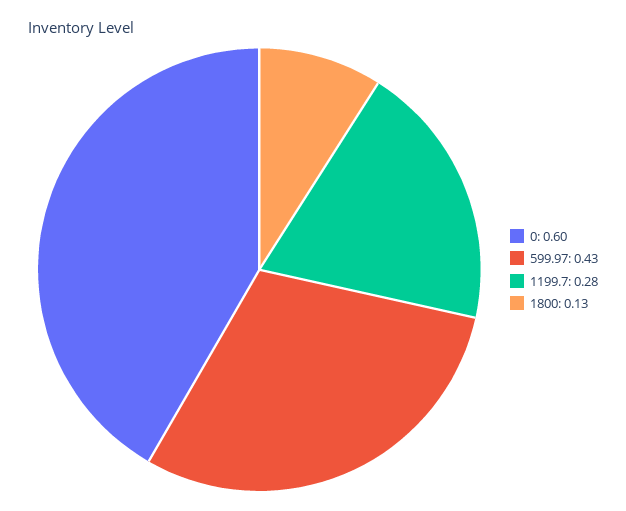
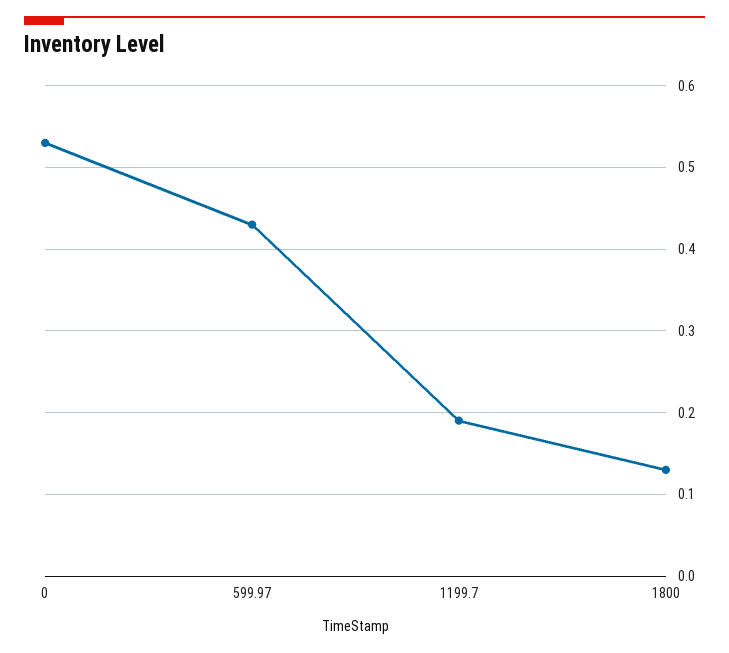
0: 0.6 -> 0.53
1199.7: 0.28 -> 0.19

